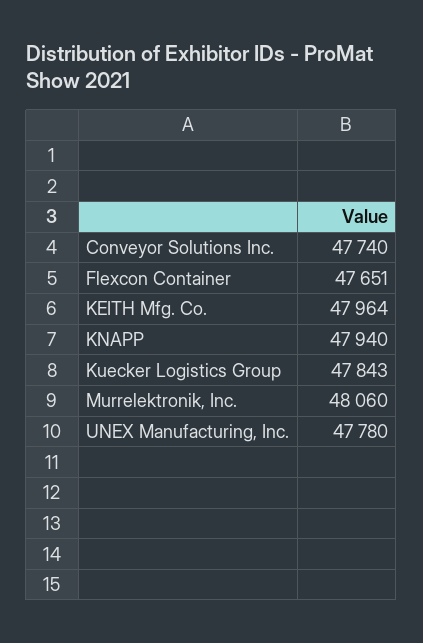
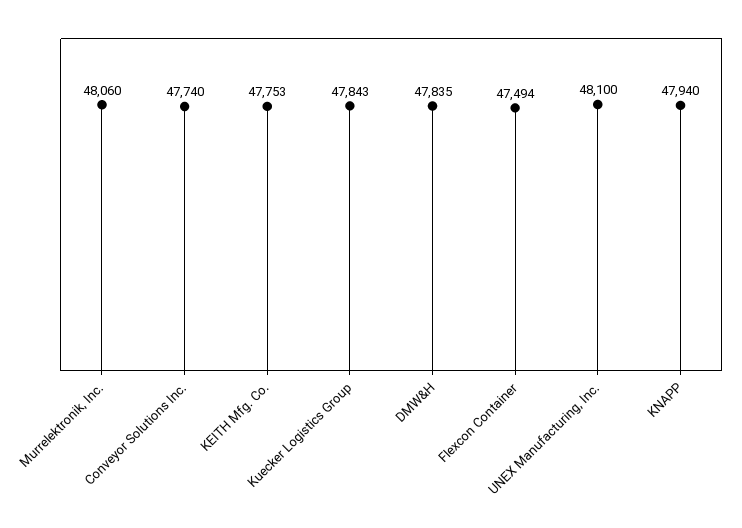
Flexcon Container: 47651 -> 47494
KEITH Mfg. Co.: 47964 -> 47753
UNEX Manufacturing, Inc.: 47780 -> 48100
DMW&H: none -> 47835

